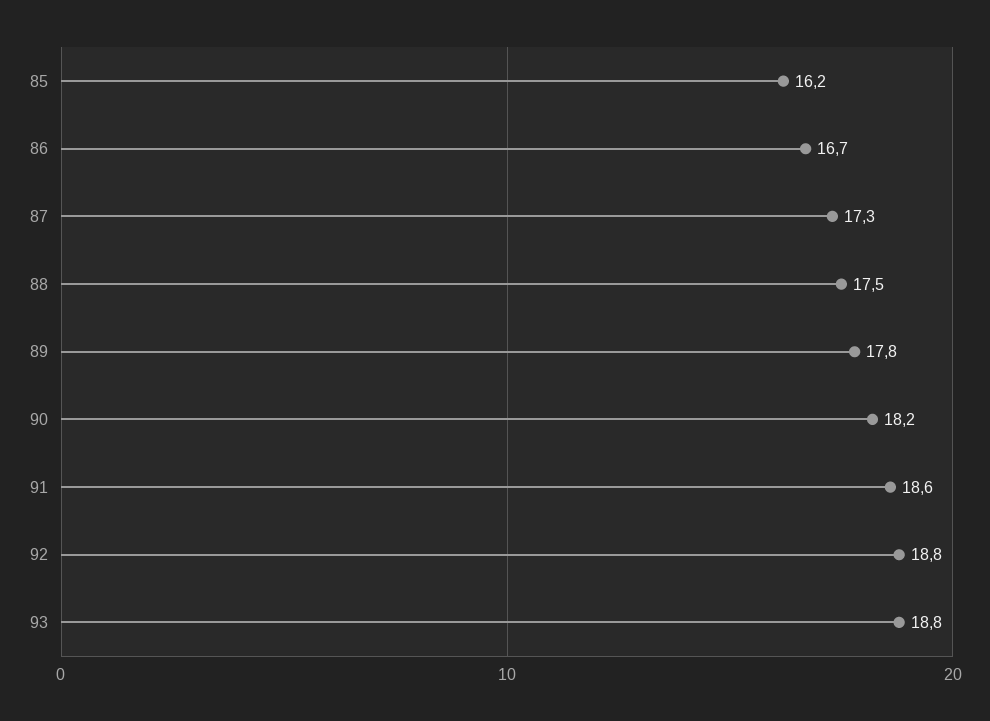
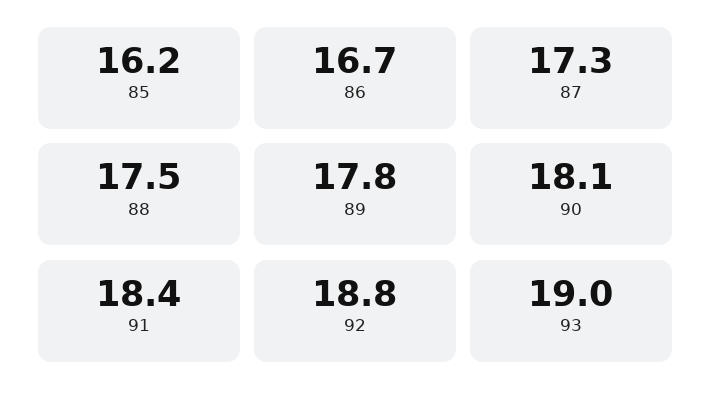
90: 18.2 -> 18.1
91: 18.6 -> 18.4
93: 18.8 -> 19

